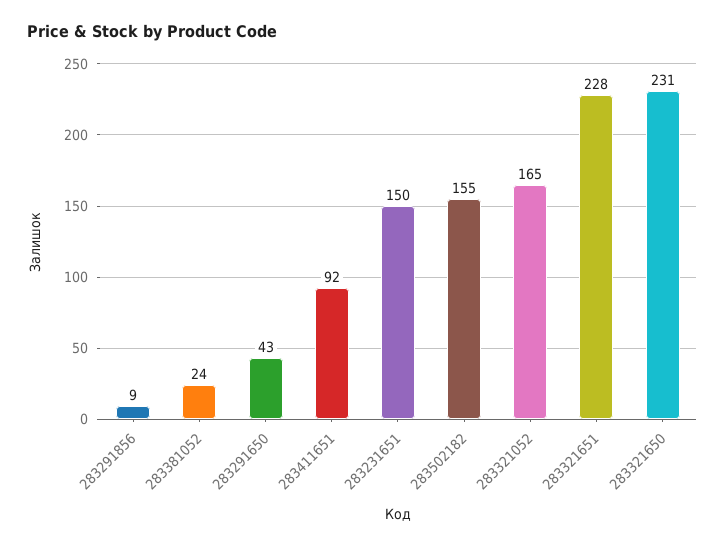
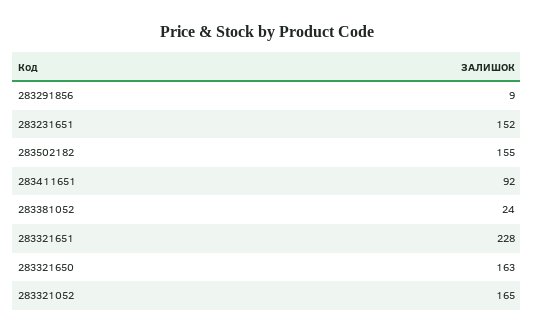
283291650: 43 -> none
283231651: 150 -> 152
283321650: 231 -> 163

